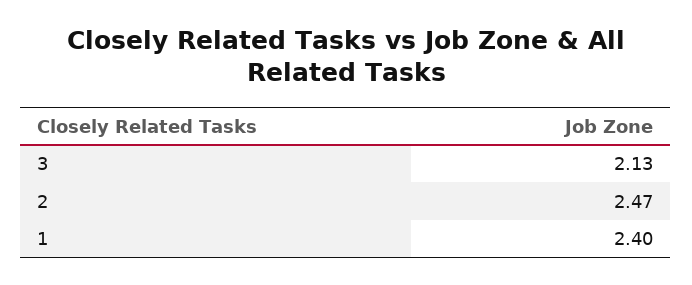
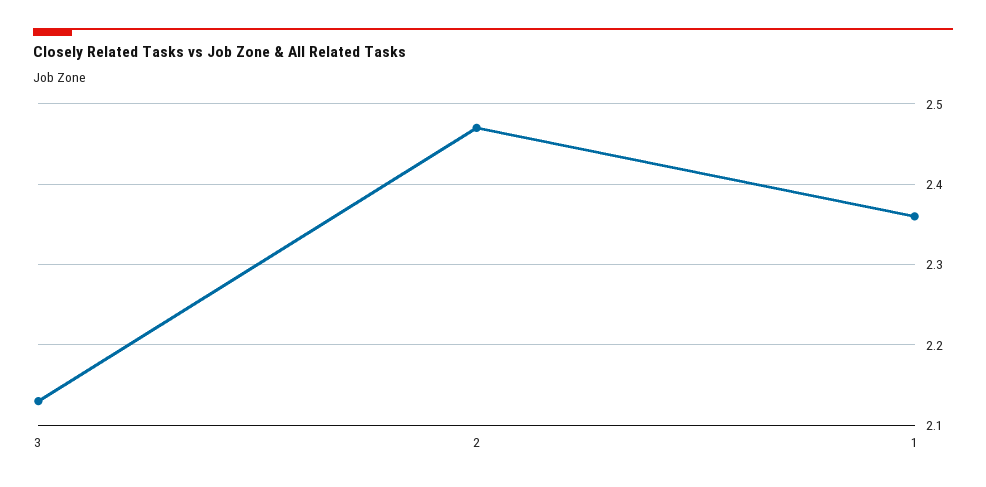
1: 2.4 -> 2.36

